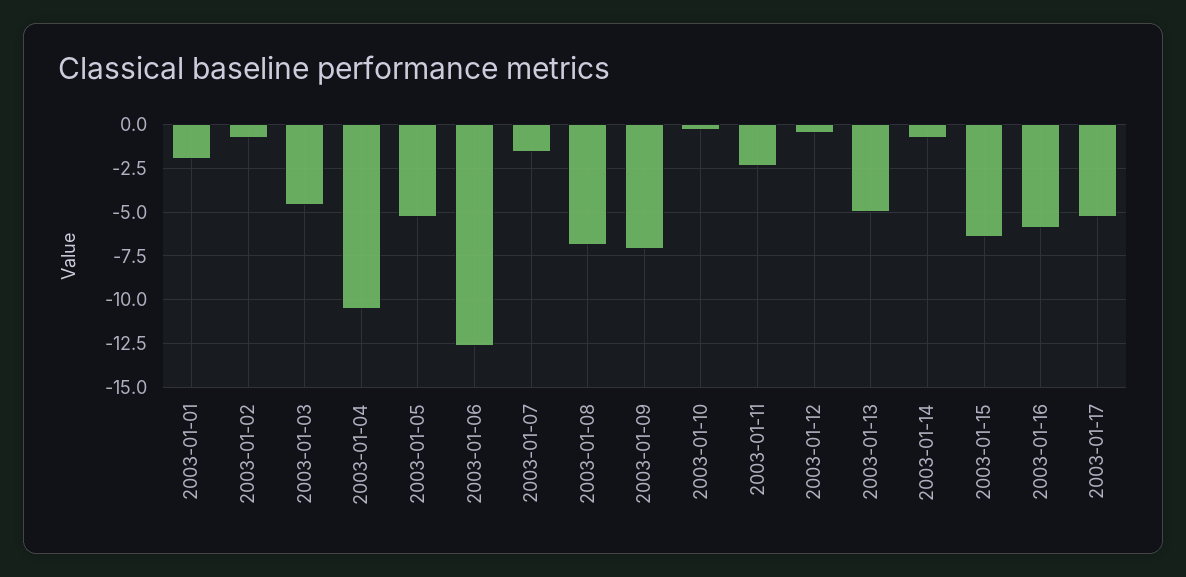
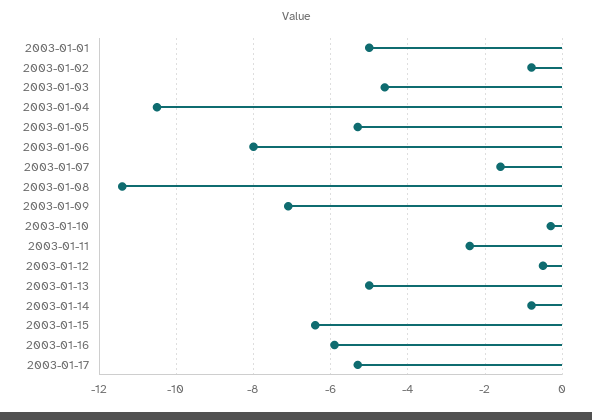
2003-01-01: -2 -> -5
2003-01-06: -12.5 -> -8
2003-01-08: -7 -> -11.5

